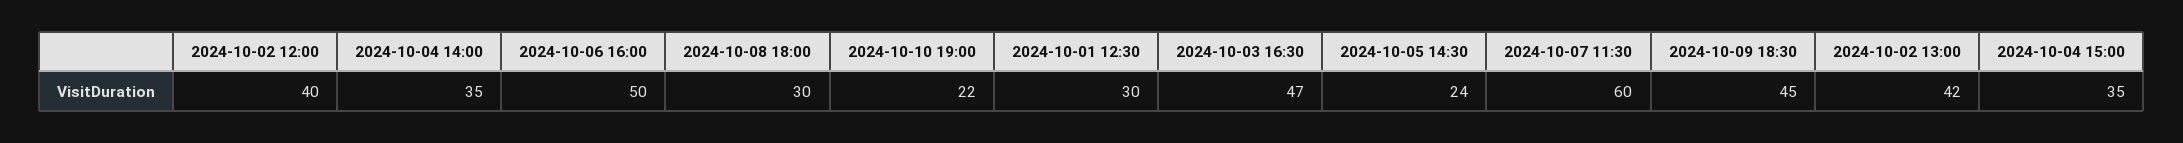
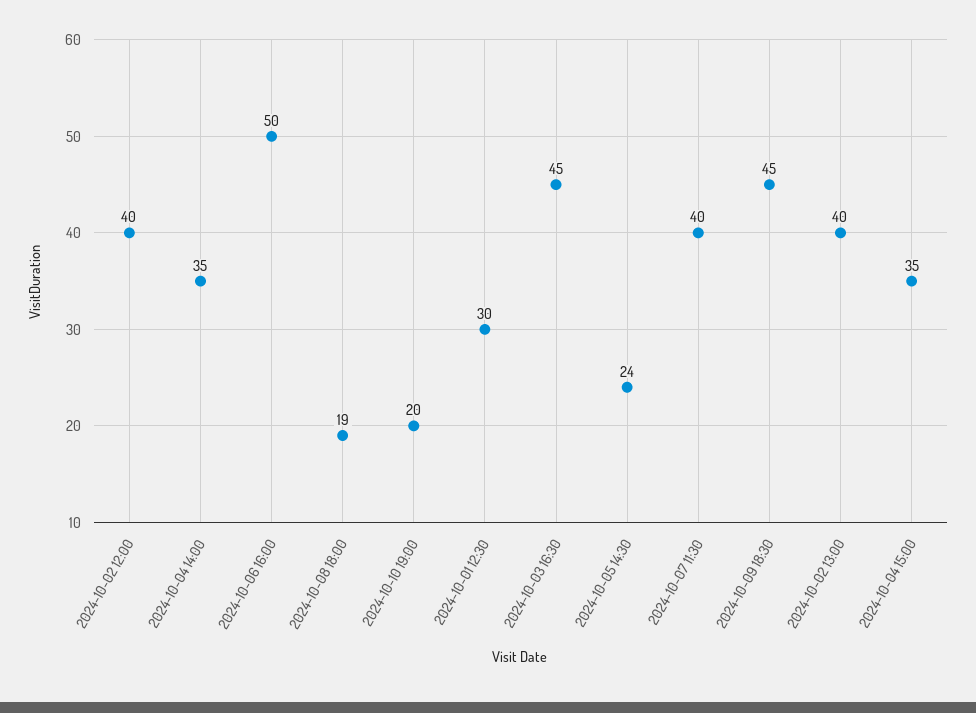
2024-10-08 18:00: 30 -> 19
2024-10-10 19:00: 22 -> 20
2024-10-03 16:30: 47 -> 45
2024-10-07 11:30: 60 -> 40
2024-10-02 13:00: 42 -> 40

